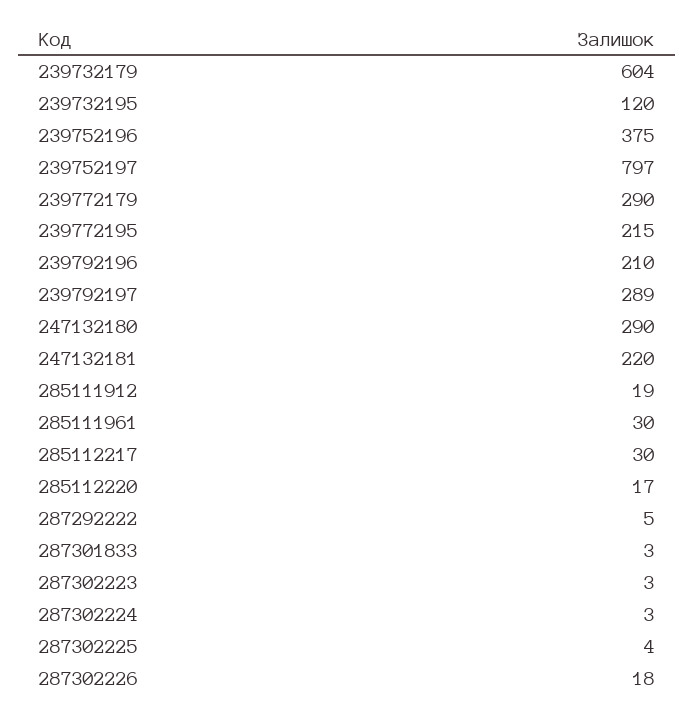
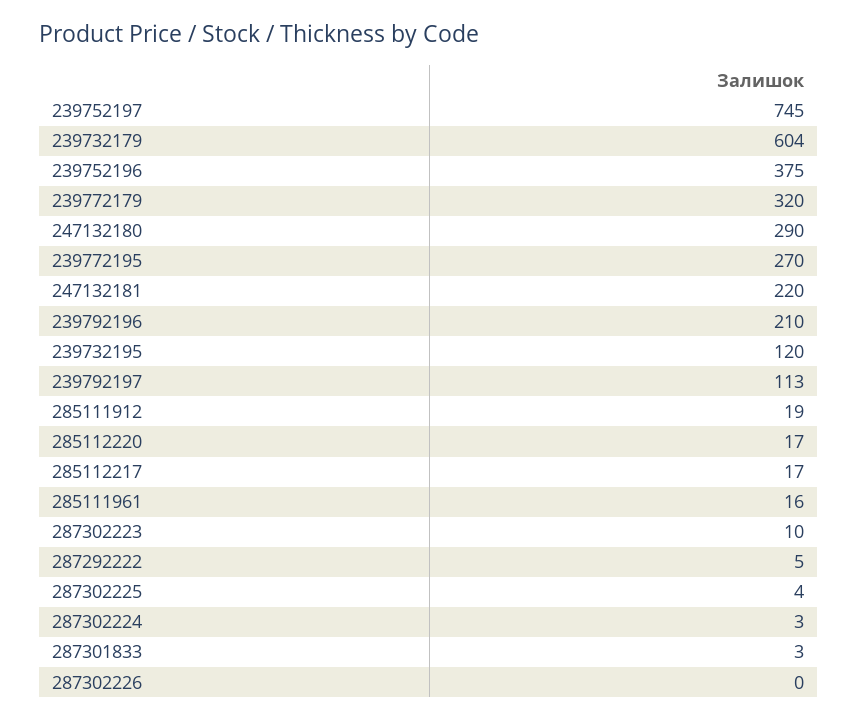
239752197: 797 -> 745
239772179: 290 -> 320
239772195: 215 -> 270
239792197: 289 -> 113
285111961: 30 -> 16
285112217: 30 -> 17
287302223: 3 -> 10
287302226: 18 -> 0

